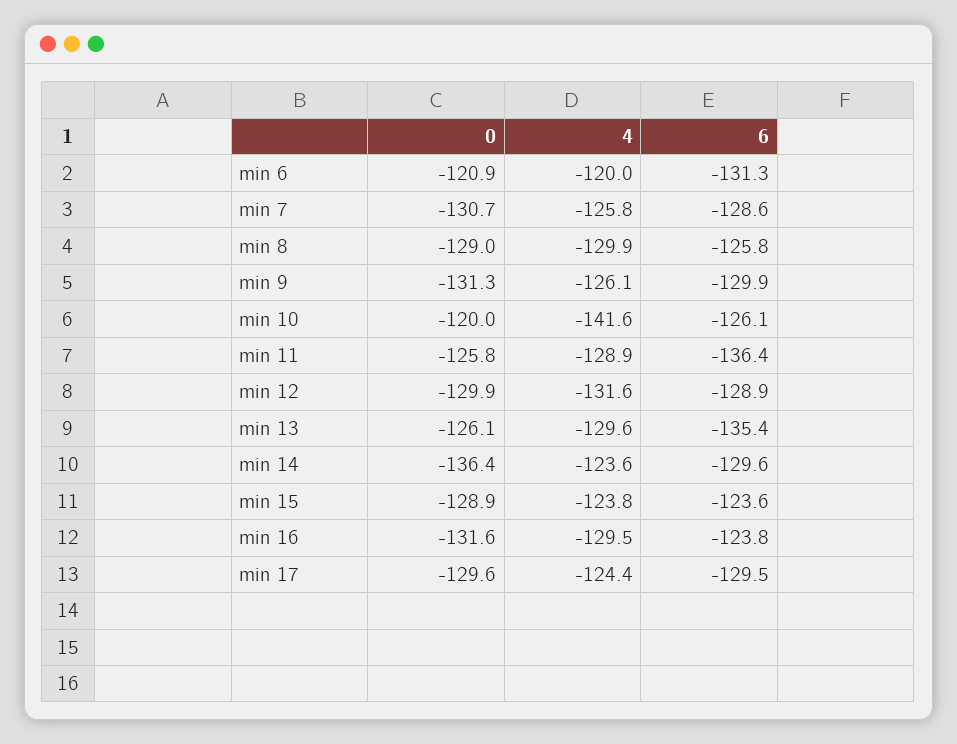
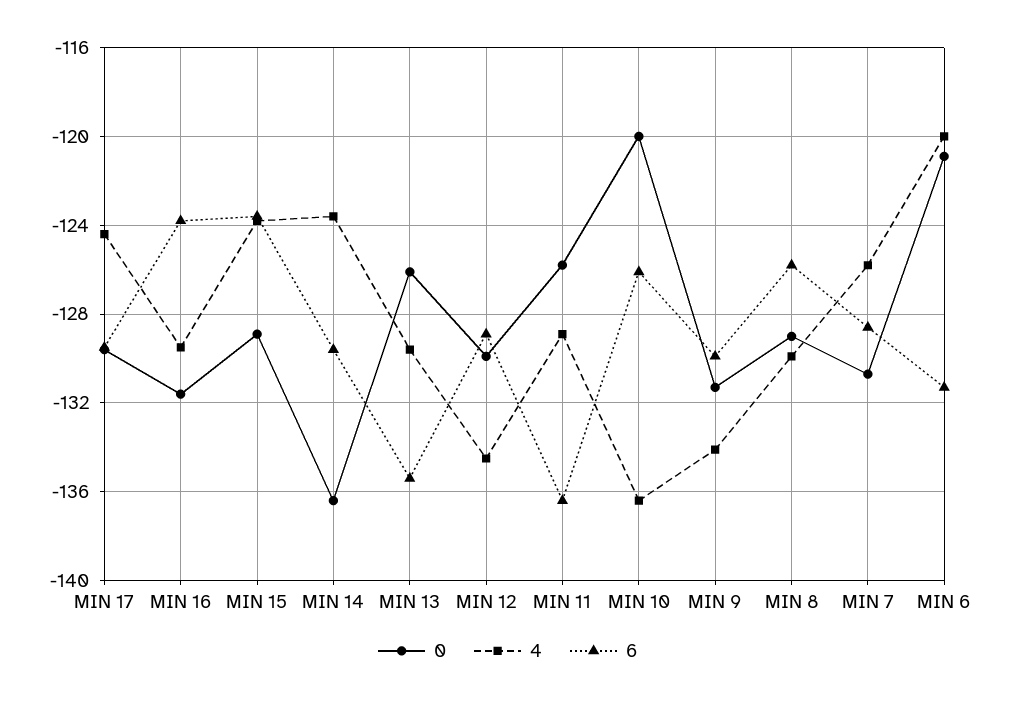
4, min 9: -126.1 -> -134
4, min 10: -141.6 -> -136.5
4, min 12: -131.6 -> -134.5

